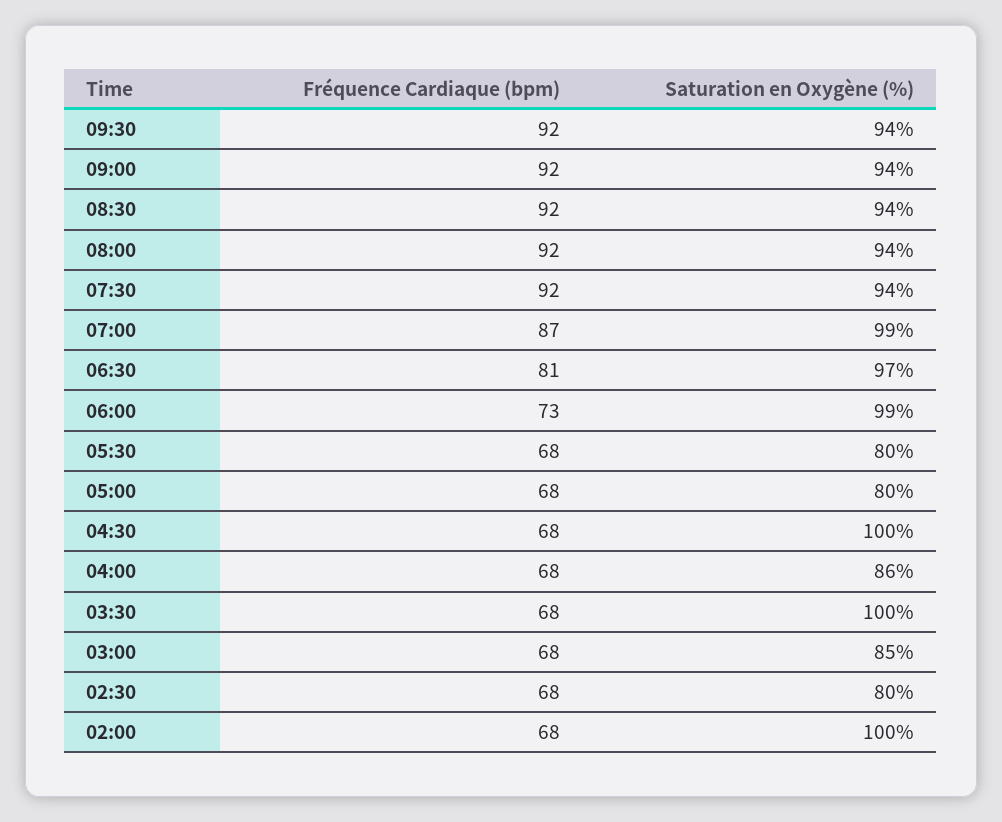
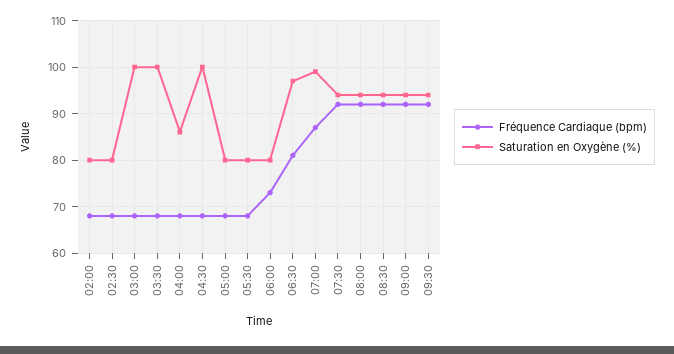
Saturation en Oxygène (%), 06:00: 99 -> 80
Saturation en Oxygène (%), 03:00: 85 -> 100
Saturation en Oxygène (%), 02:00: 100 -> 80

